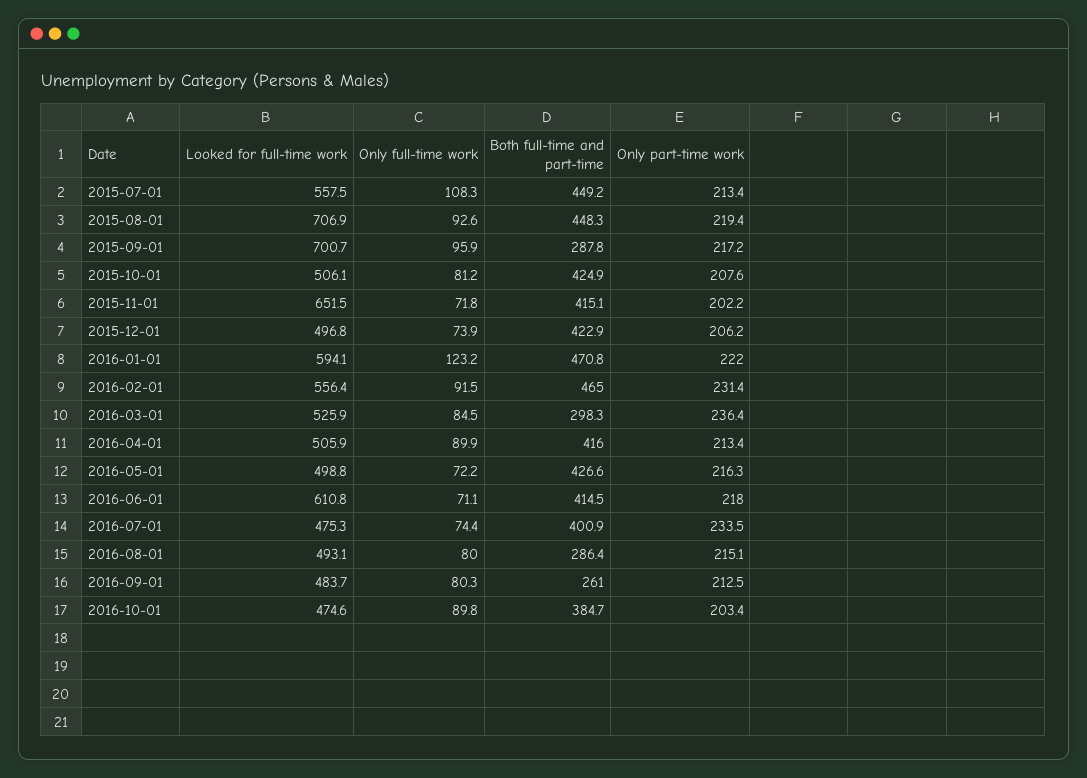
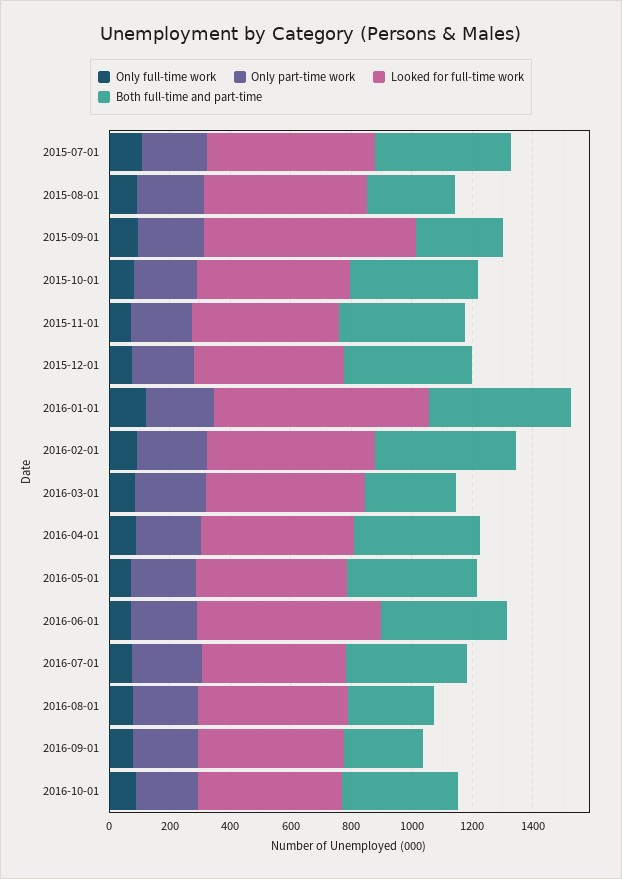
Looked for full-time work, 2015-08-01: 706.9 -> 550
Both full-time and part-time, 2015-08-01: 448.3 -> 300
Looked for full-time work, 2015-11-01: 651.5 -> 500
Looked for full-time work, 2016-01-01: 594.1 -> 700

